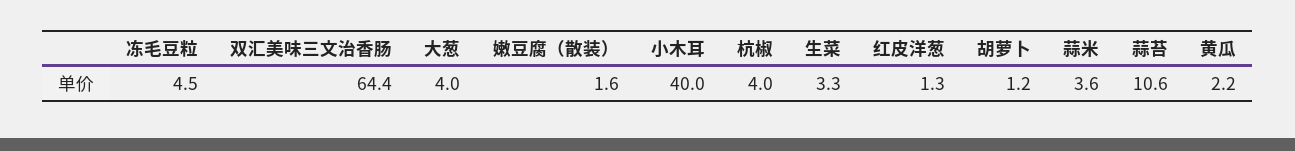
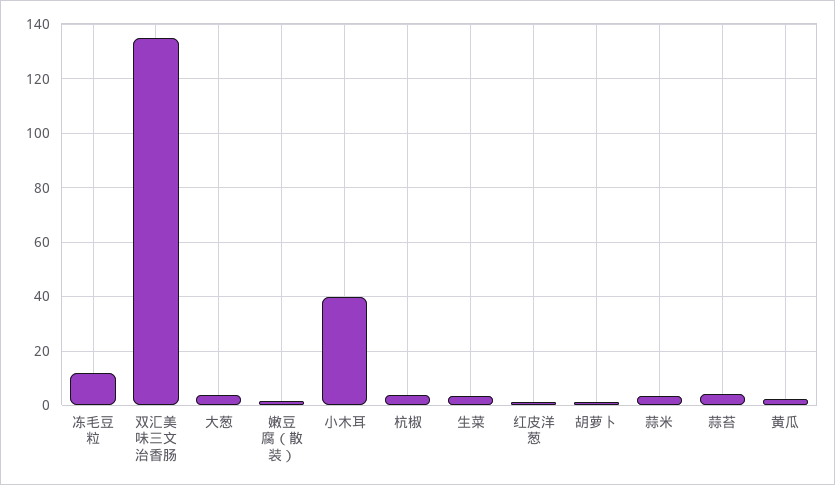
冻毛豆粒: 4.5 -> 12.5
双汇美味三文治香肠: 64.4 -> 135
蒜苔: 10.6 -> 5

